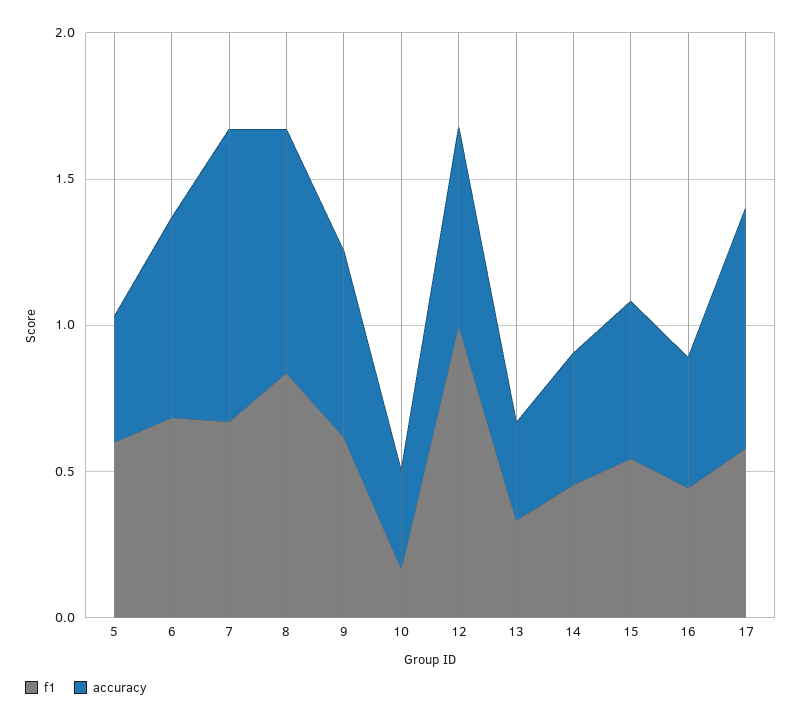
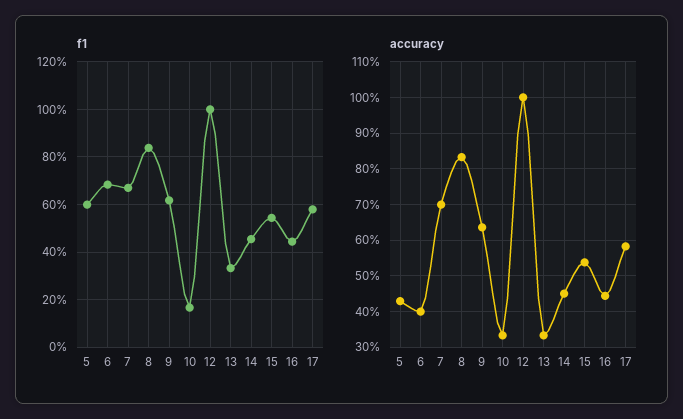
accuracy, 6: 0.7 -> 0.4
accuracy, 7: 1 -> 0.7
accuracy, 12: 0.7 -> 1
accuracy, 17: 0.8 -> 0.58

